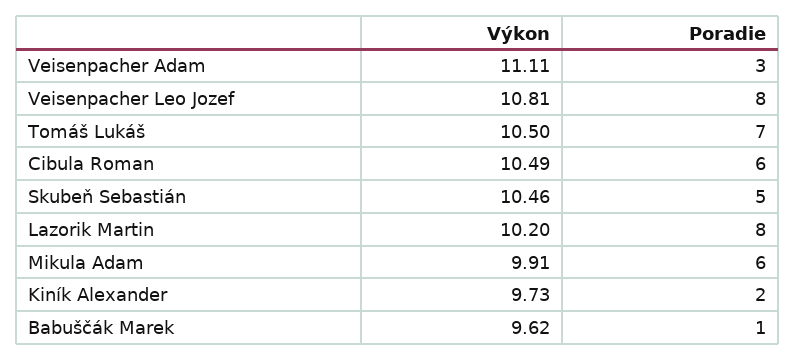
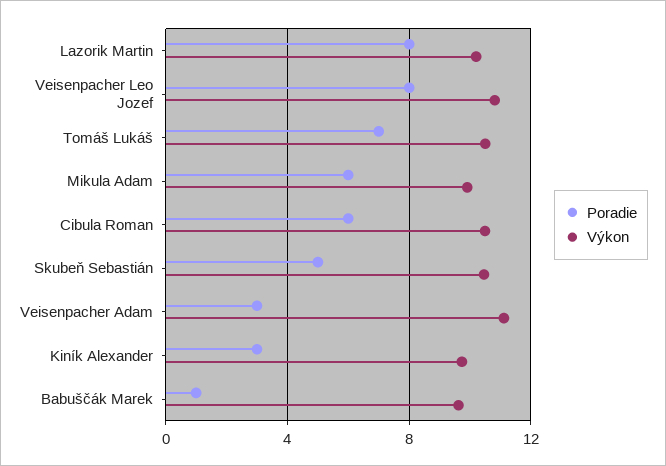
Poradie, Kiník Alexander: 2 -> 3

